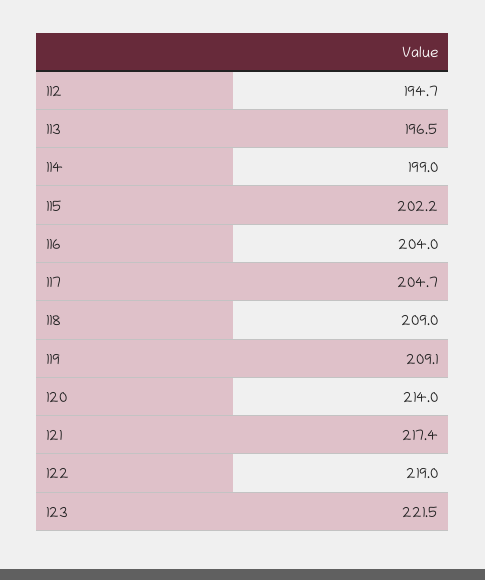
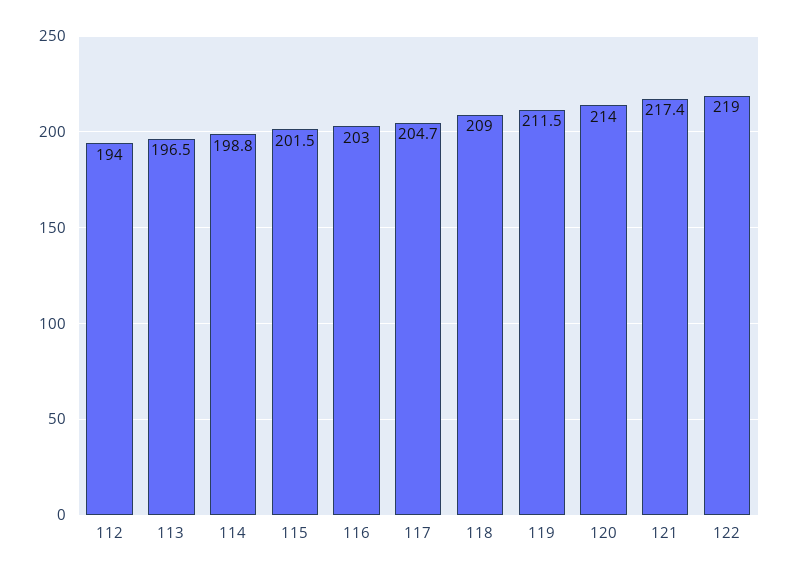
112: 194.7 -> 194
114: 199 -> 198.8
115: 202.2 -> 201.5
116: 204 -> 203
119: 209.1 -> 211.5
123: 221.5 -> none

